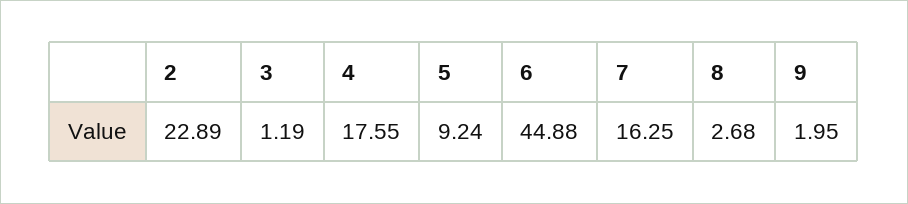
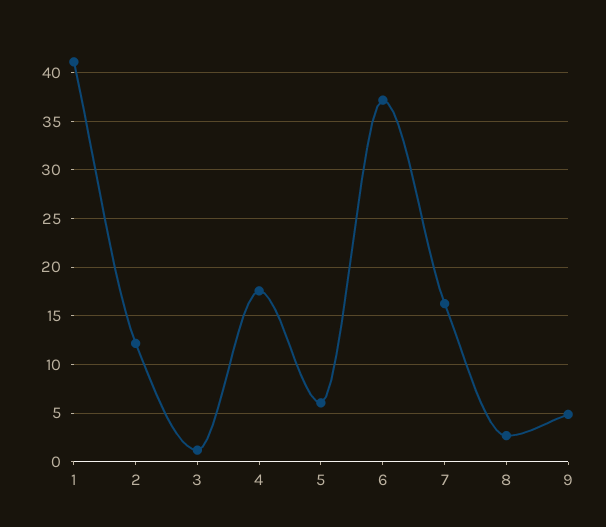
2: 22.89 -> 12
5: 9.24 -> 6
6: 44.88 -> 37
9: 1.95 -> 5
1: none -> 41

